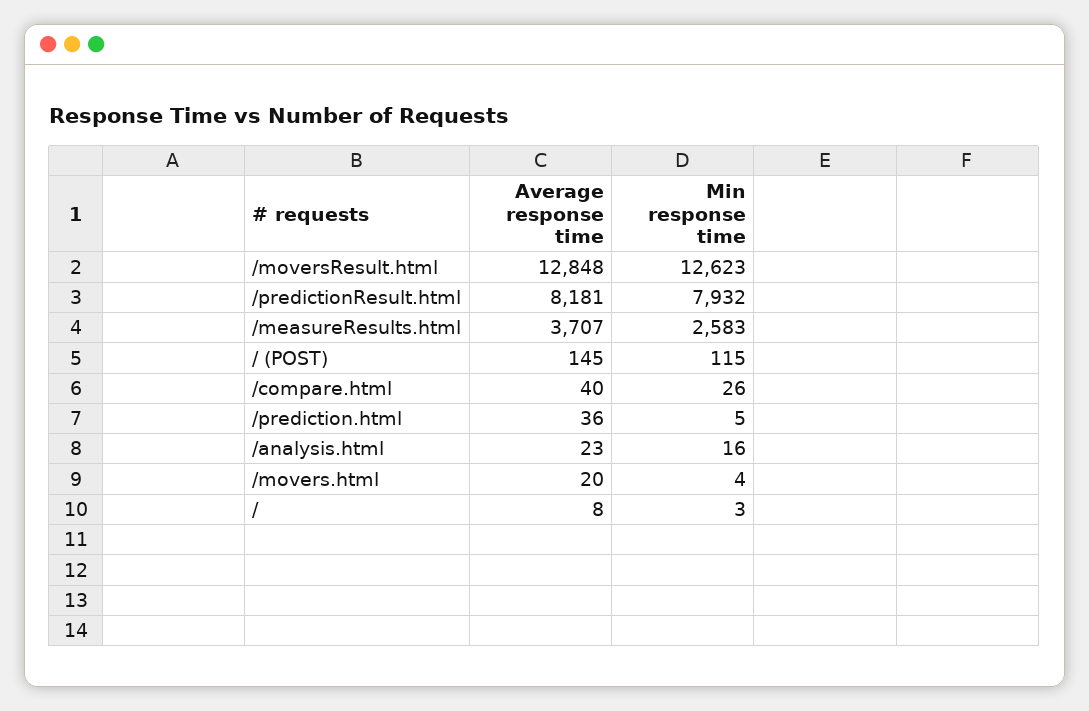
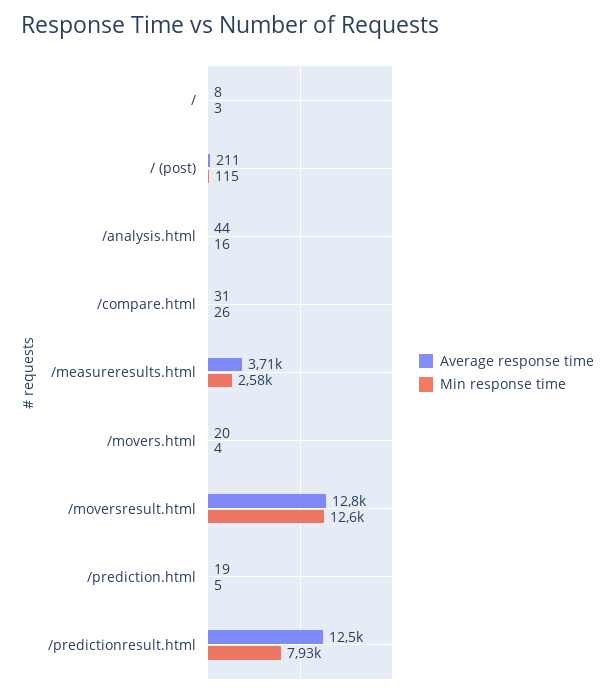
Average response time, /predictionResult.html: 8181 -> 12500
Average response time, / (POST): 145 -> 211
Average response time, /compare.html: 40 -> 31
Average response time, /prediction.html: 36 -> 19
Average response time, /analysis.html: 23 -> 44

